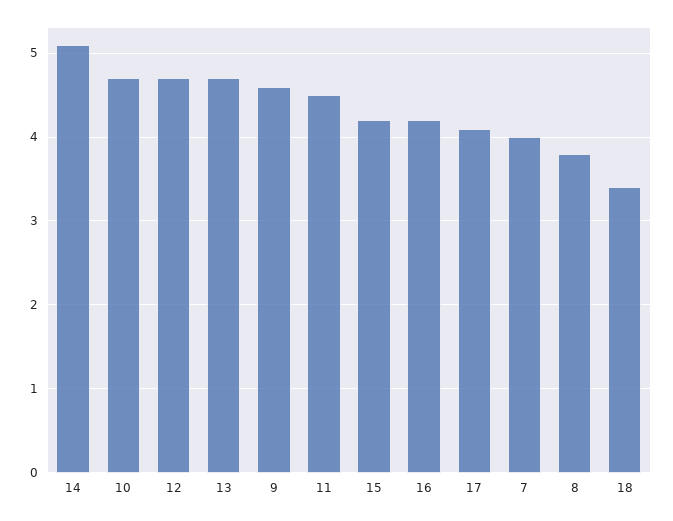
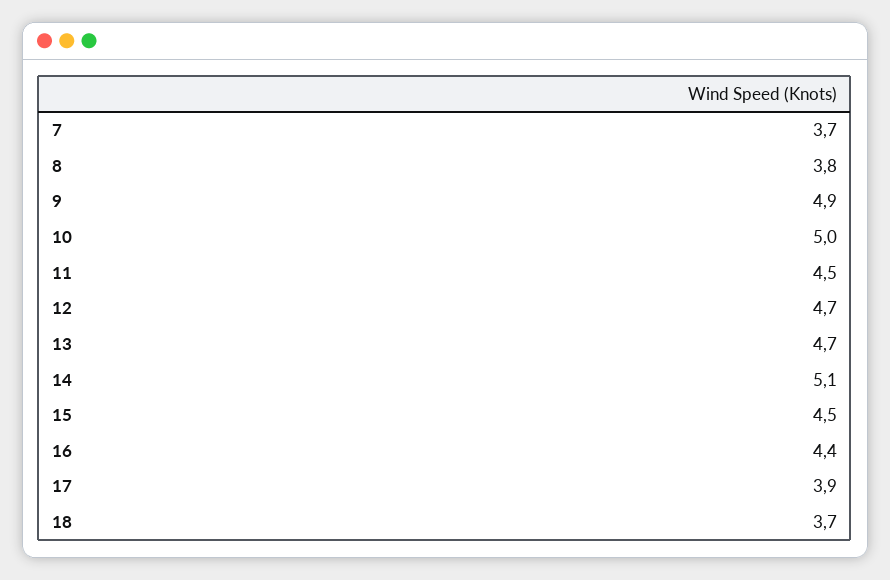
10: 4.7 -> 5
9: 4.6 -> 4.9
15: 4.2 -> 4.5
16: 4.2 -> 4.4
17: 4.1 -> 3.9
7: 4 -> 3.7
18: 3.4 -> 3.7

